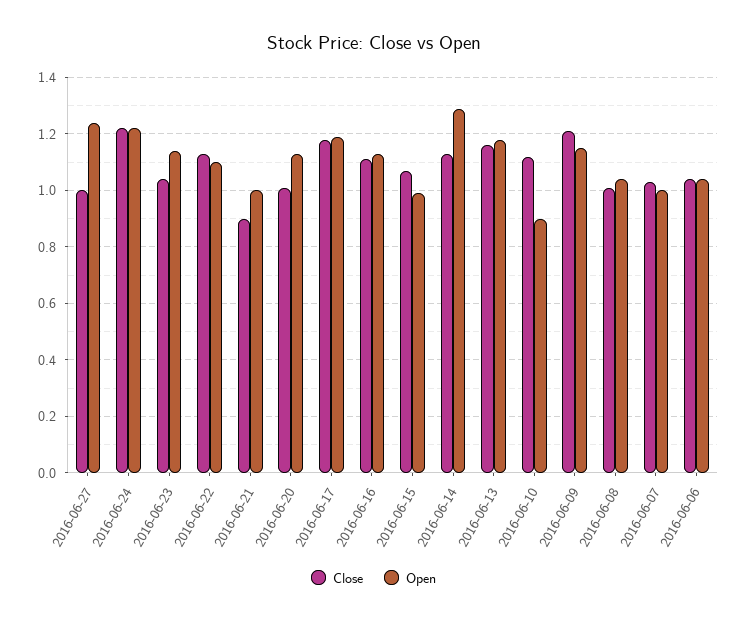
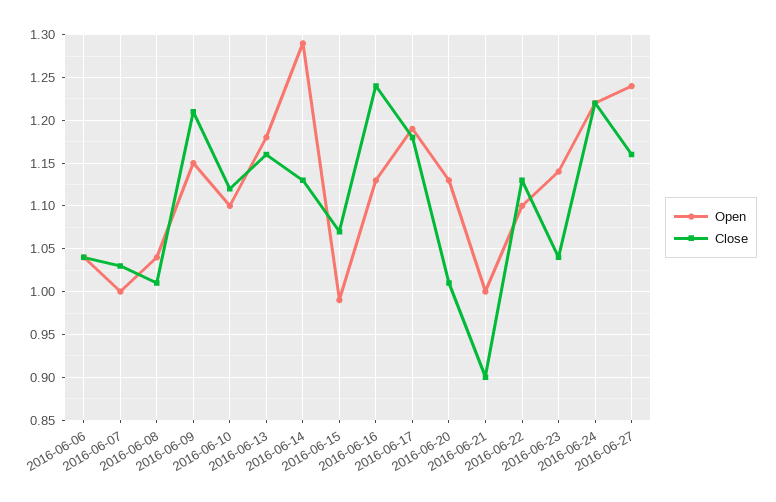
Close, 2016-06-27: 1 -> 1.16
Close, 2016-06-16: 1.1 -> 1.24
Open, 2016-06-10: 0.9 -> 1.1

